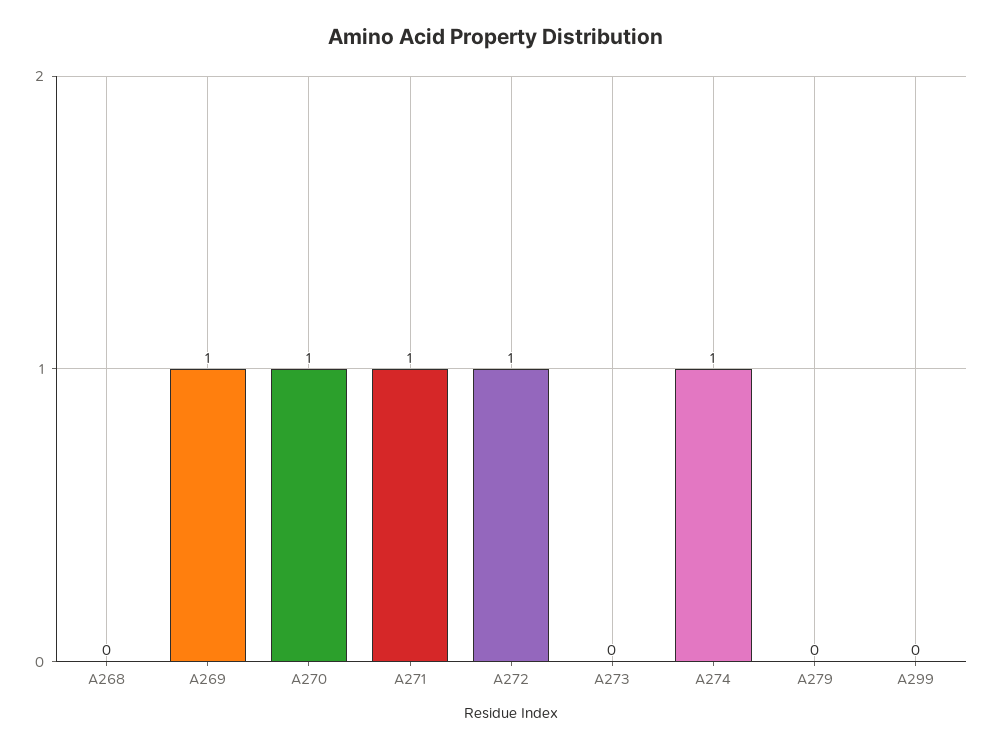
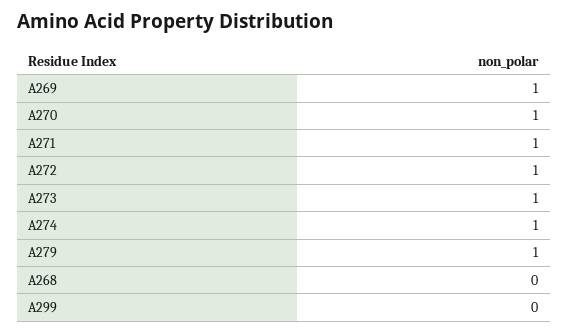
A273: 0 -> 1
A279: 0 -> 1

